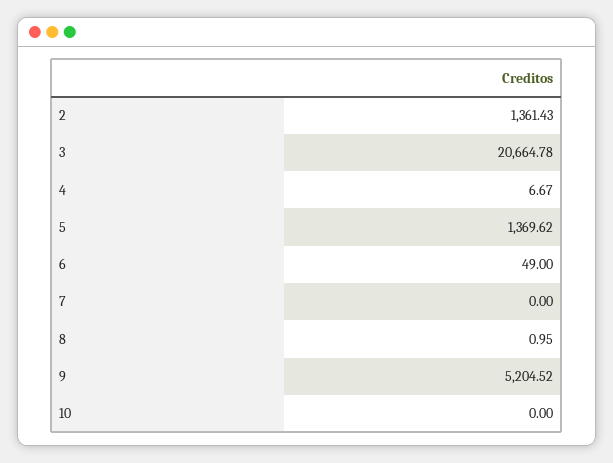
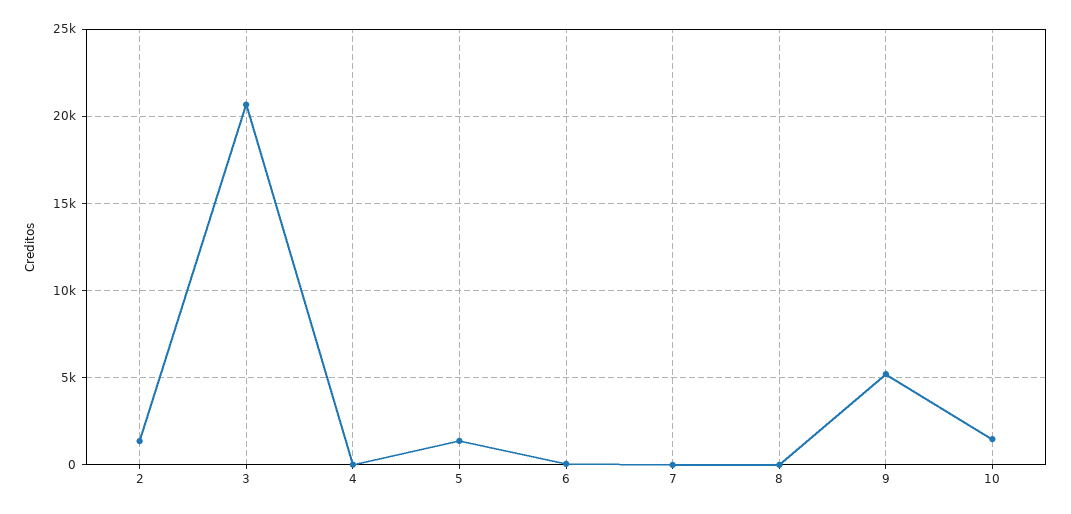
10: 0 -> 1500

